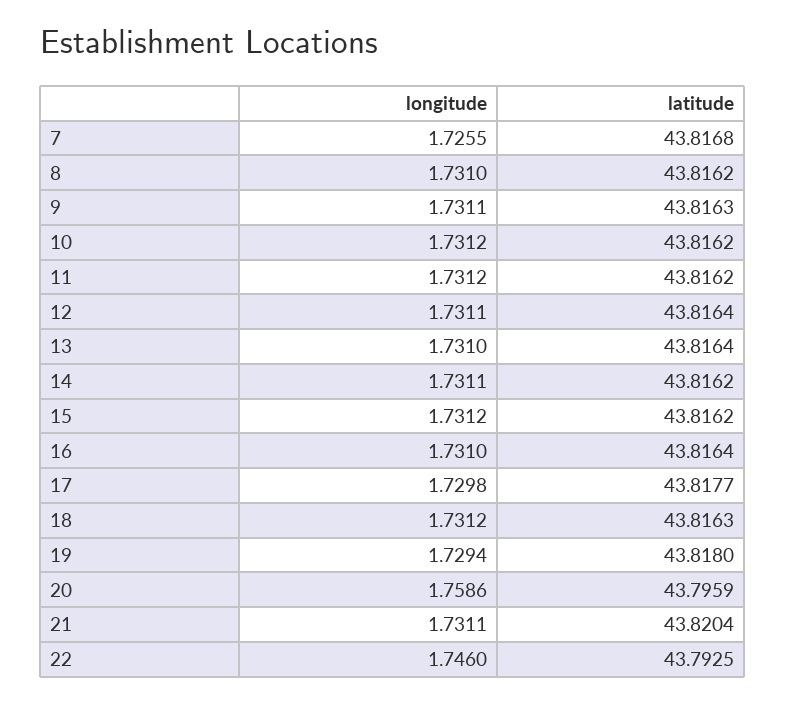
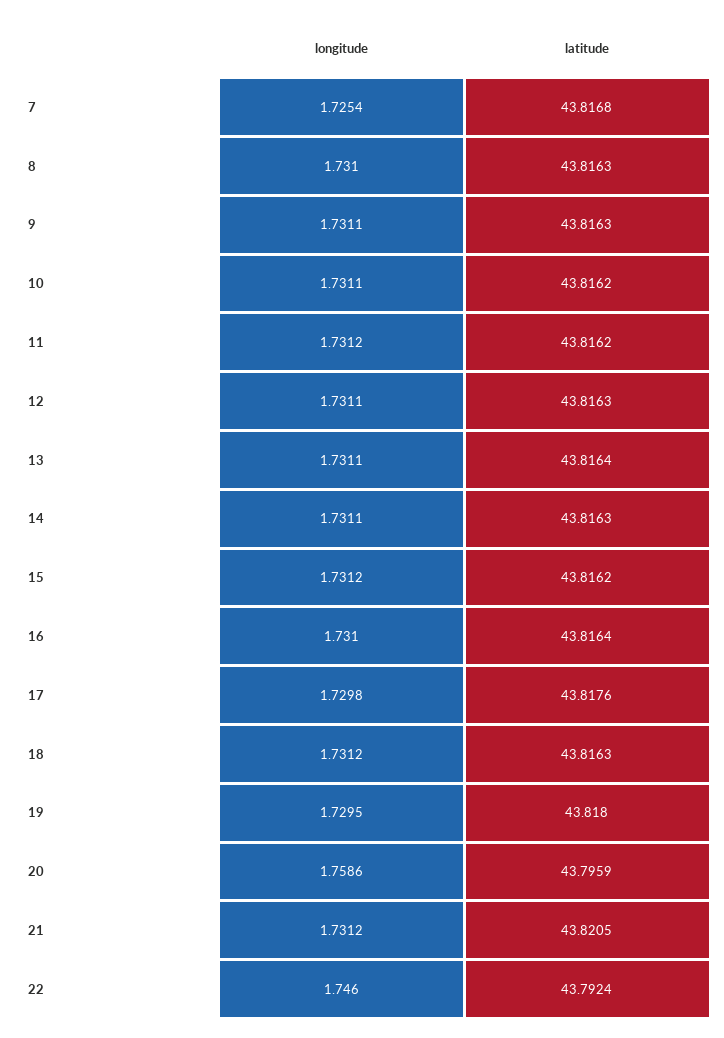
longitude, 7: 1.7255 -> 1.7254
latitude, 8: 43.8162 -> 43.8163
longitude, 10: 1.7312 -> 1.7311
latitude, 12: 43.8164 -> 43.8163
longitude, 13: 1.731 -> 1.7311
latitude, 14: 43.8162 -> 43.8163
latitude, 17: 43.8177 -> 43.8176
longitude, 19: 1.7294 -> 1.7295
longitude, 21: 1.7311 -> 1.7312
latitude, 21: 43.8204 -> 43.8205
latitude, 22: 43.7925 -> 43.7924

